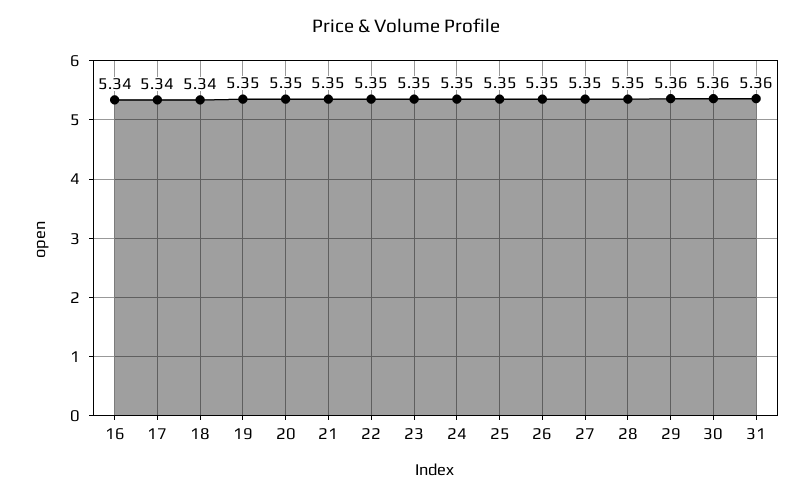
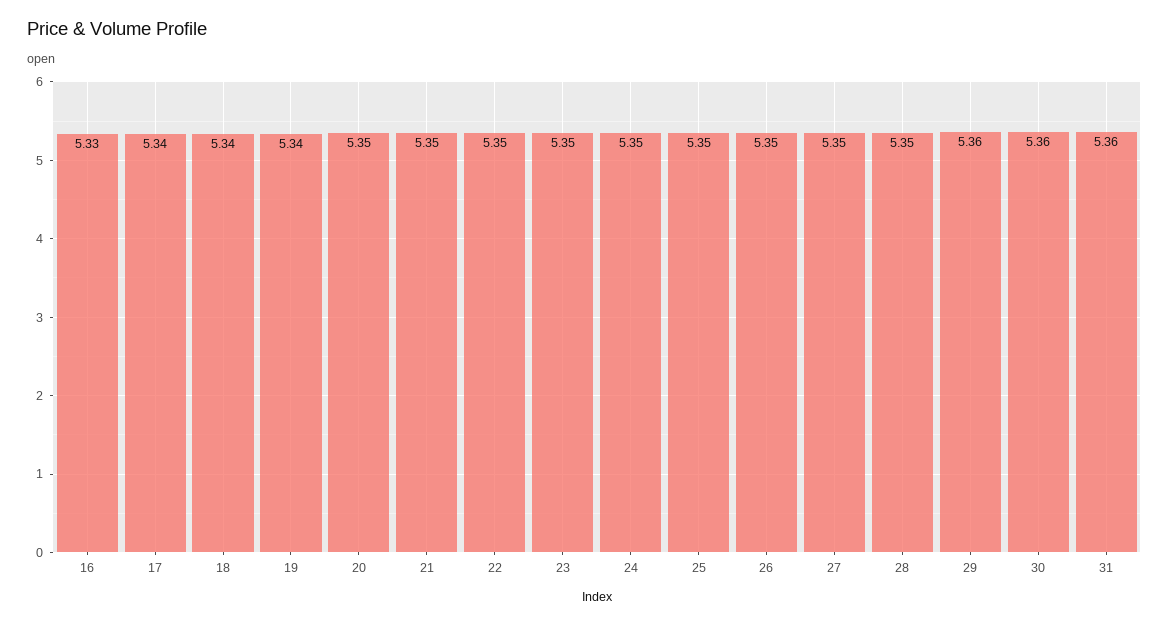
16: 5.34 -> 5.33
19: 5.35 -> 5.34

